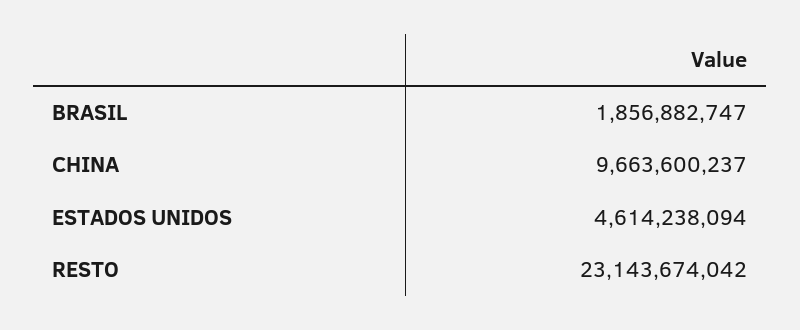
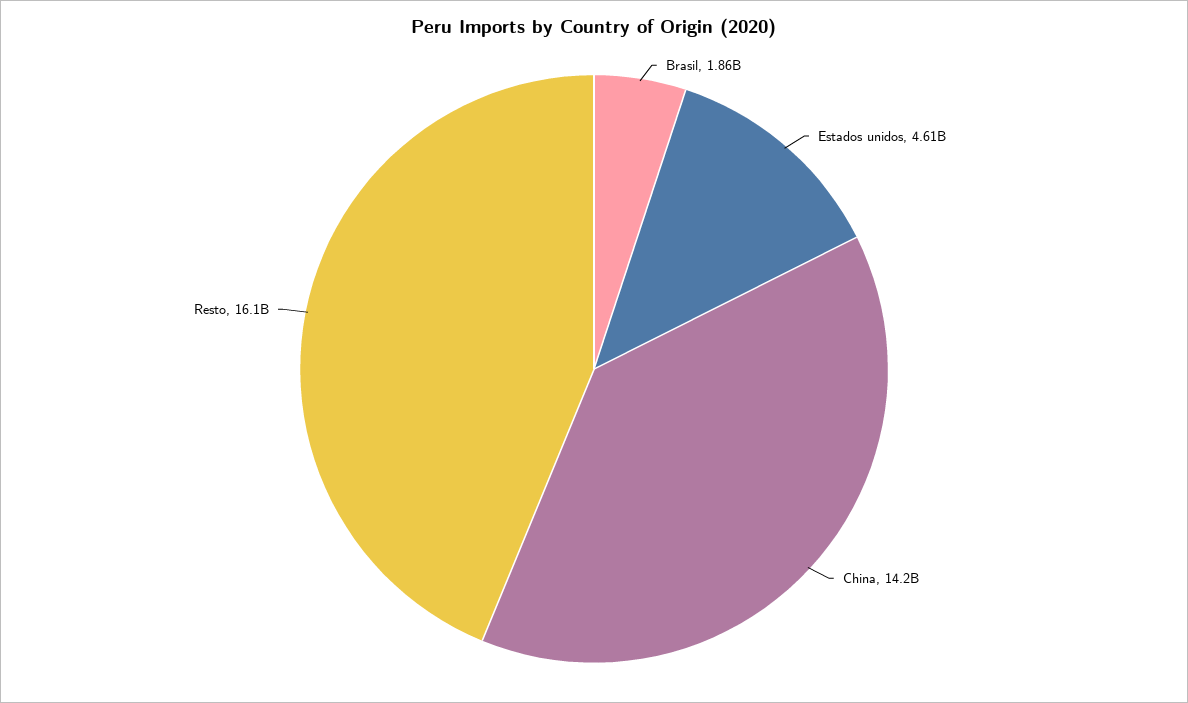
CHINA: 9663600237 -> 14200000000
RESTO: 23143674042 -> 16100000000

